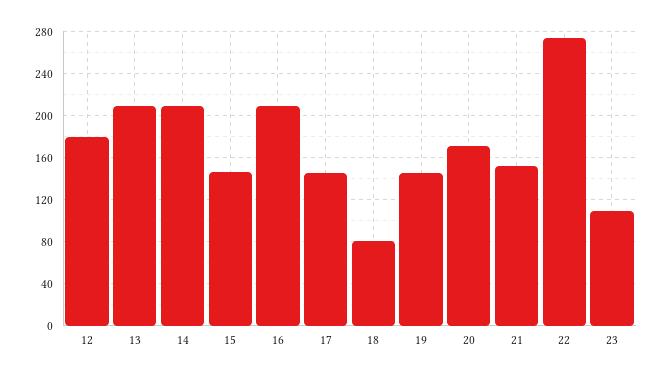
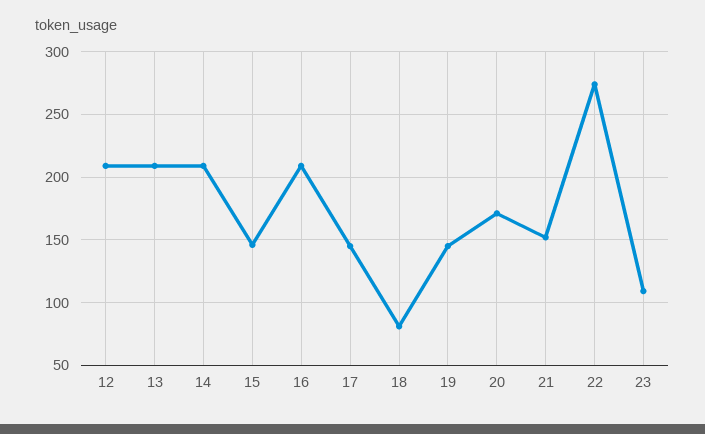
12: 180 -> 210

